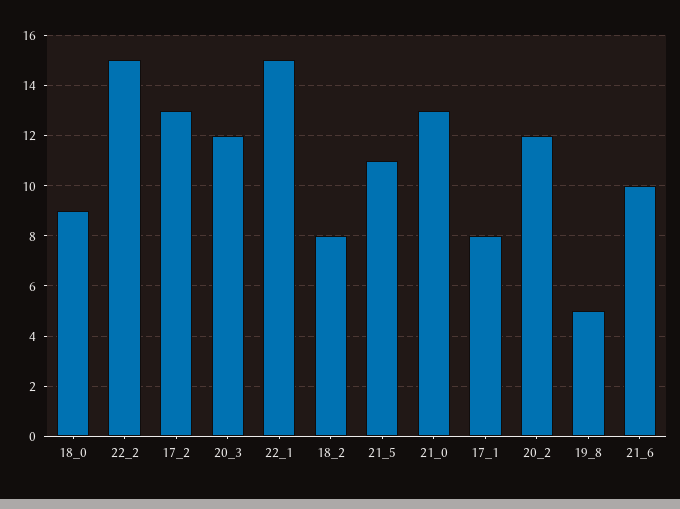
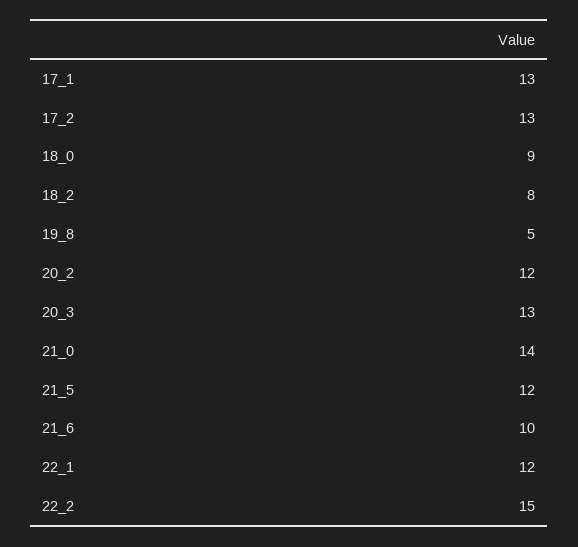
20_3: 12 -> 13
22_1: 15 -> 12
21_5: 11 -> 12
21_0: 13 -> 14
17_1: 8 -> 13

